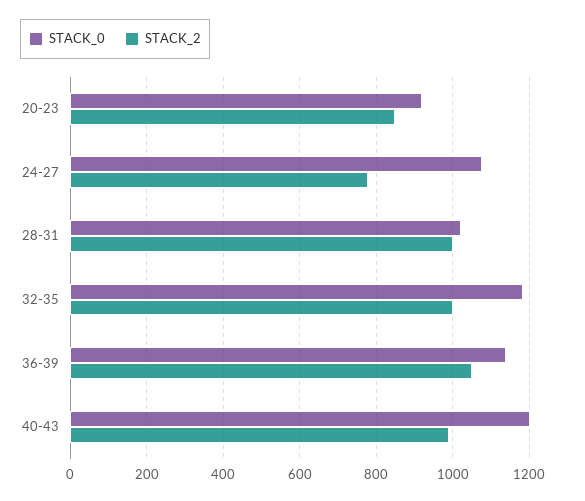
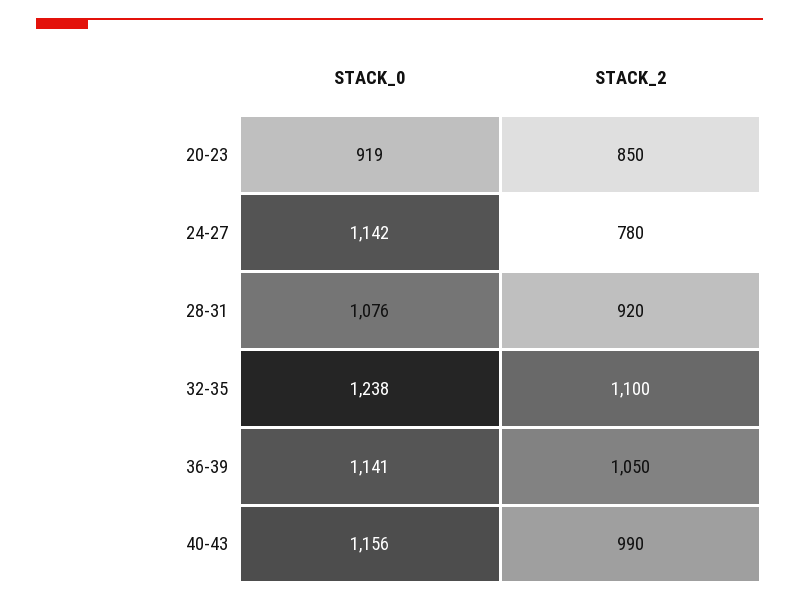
STACK_0, 24-27: 1080 -> 1142
STACK_0, 28-31: 1020 -> 1076
STACK_2, 28-31: 1000 -> 920
STACK_0, 32-35: 1180 -> 1238
STACK_2, 32-35: 1000 -> 1100
STACK_0, 40-43: 1200 -> 1156

